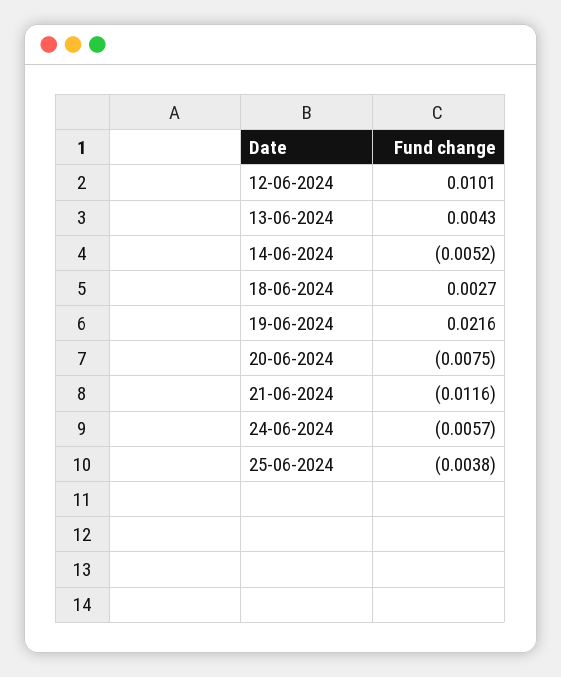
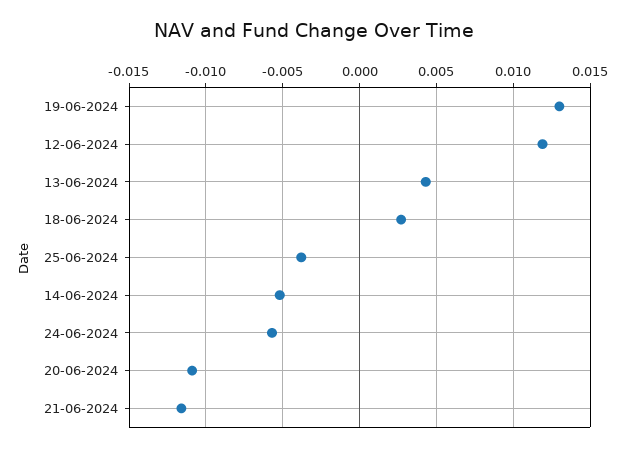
12-06-2024: 0.0101 -> 0.012
19-06-2024: 0.0216 -> 0.013
20-06-2024: -0.0075 -> -0.011

